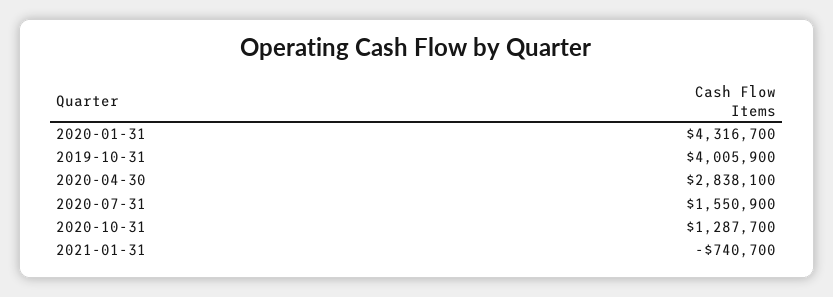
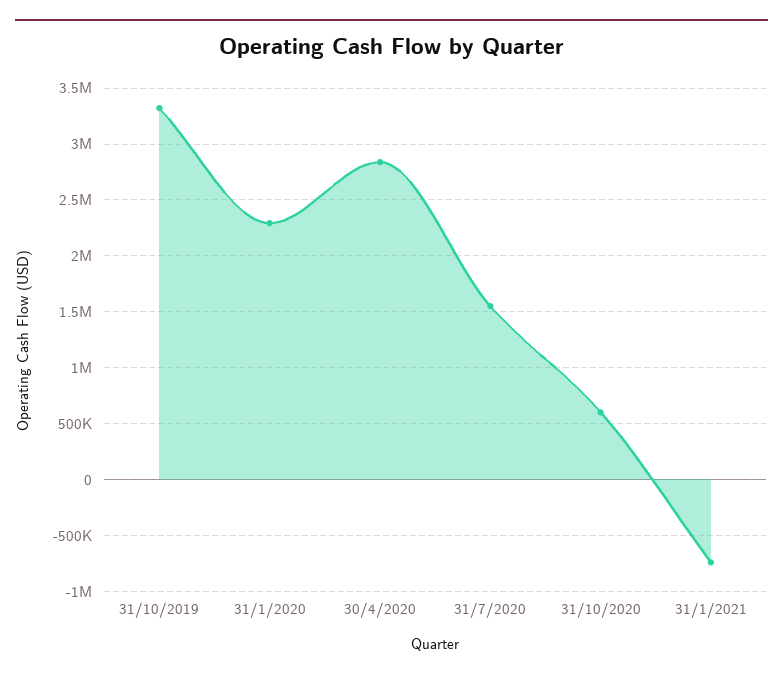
2020-01-31: 4316700 -> 2300000
2019-10-31: 4005900 -> 3300000
2020-10-31: 1287700 -> 600000

